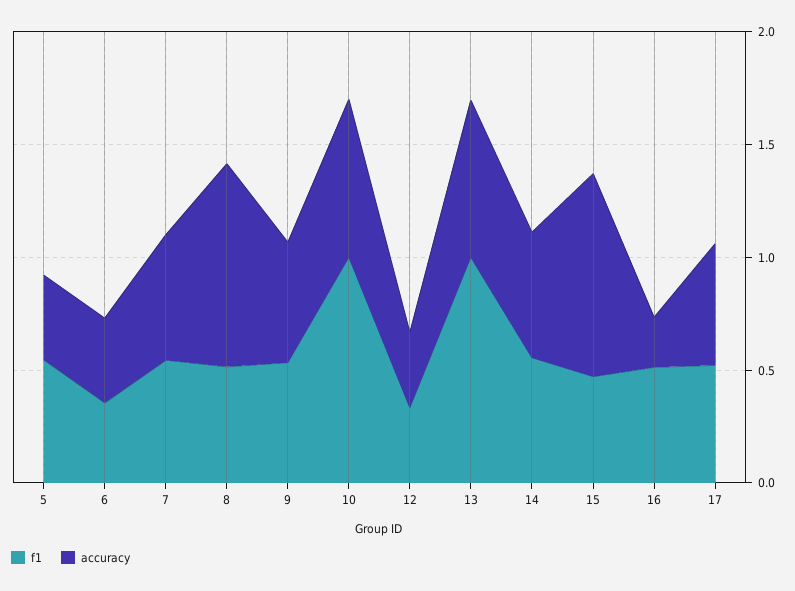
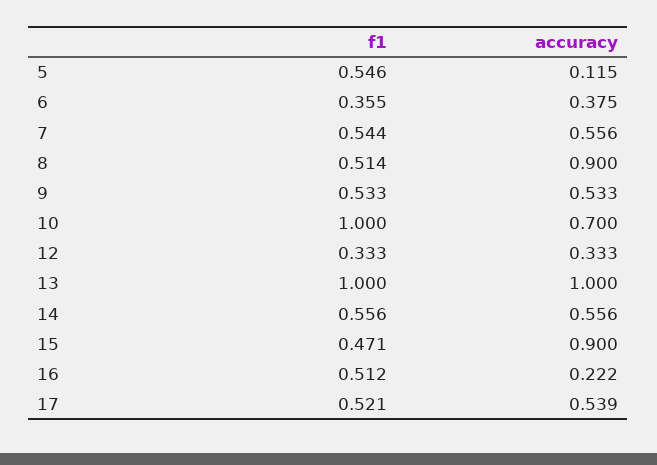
accuracy, 5: 0.4 -> 0.115
accuracy, 13: 0.7 -> 1

